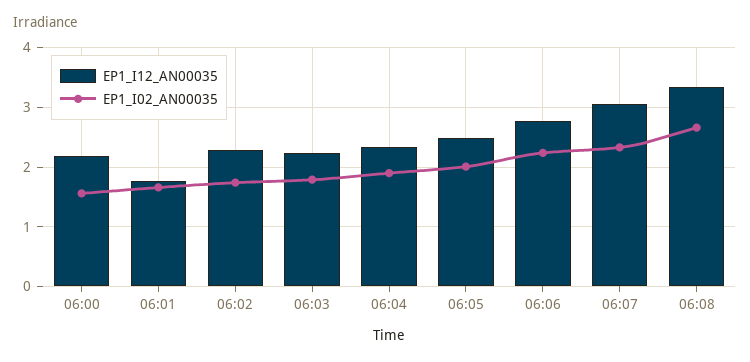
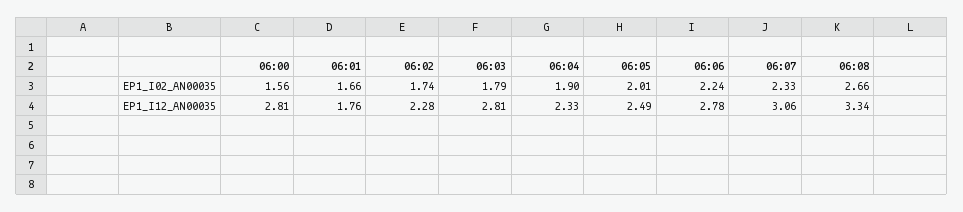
EP1_I12_AN00035, 06:00: 2.2 -> 2.81
EP1_I12_AN00035, 06:03: 2.2 -> 2.81

